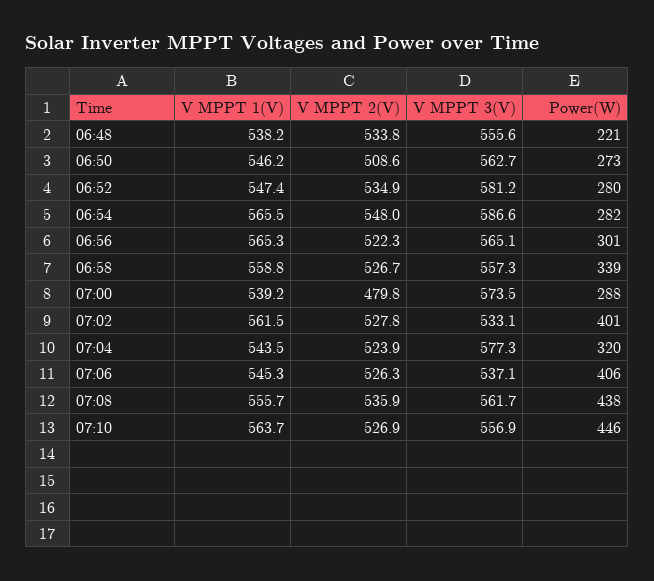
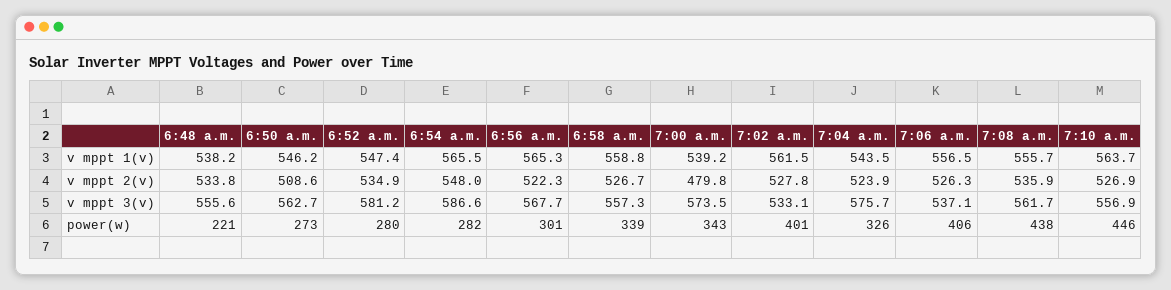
V MPPT 3(V), 06:56: 565.1 -> 567.7
Power(W), 07:00: 288 -> 343
V MPPT 3(V), 07:04: 577.3 -> 575.7
Power(W), 07:04: 320 -> 326
V MPPT 1(V), 07:06: 545.3 -> 556.5

